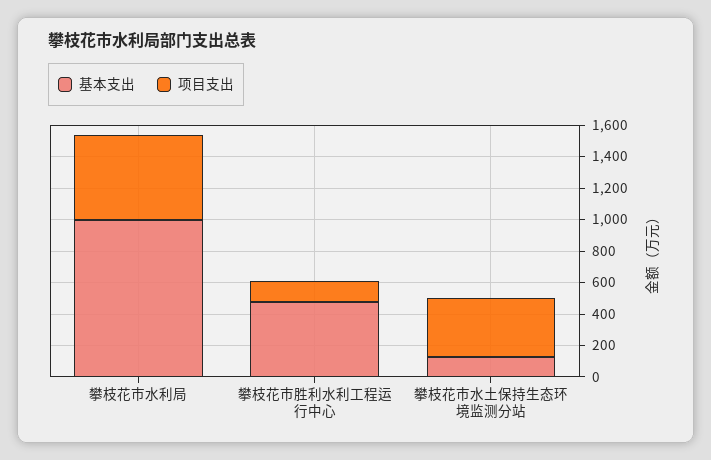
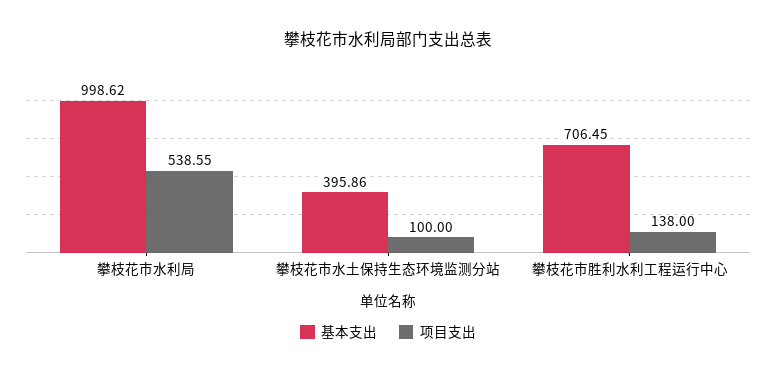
基本支出, 攀枝花市胜利水利工程运行中心: 500 -> 706.45
基本支出, 攀枝花市水土保持生态环境监测分站: 100 -> 395.86
项目支出, 攀枝花市水土保持生态环境监测分站: 400 -> 100

